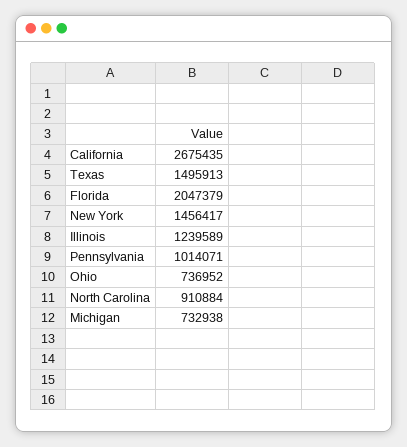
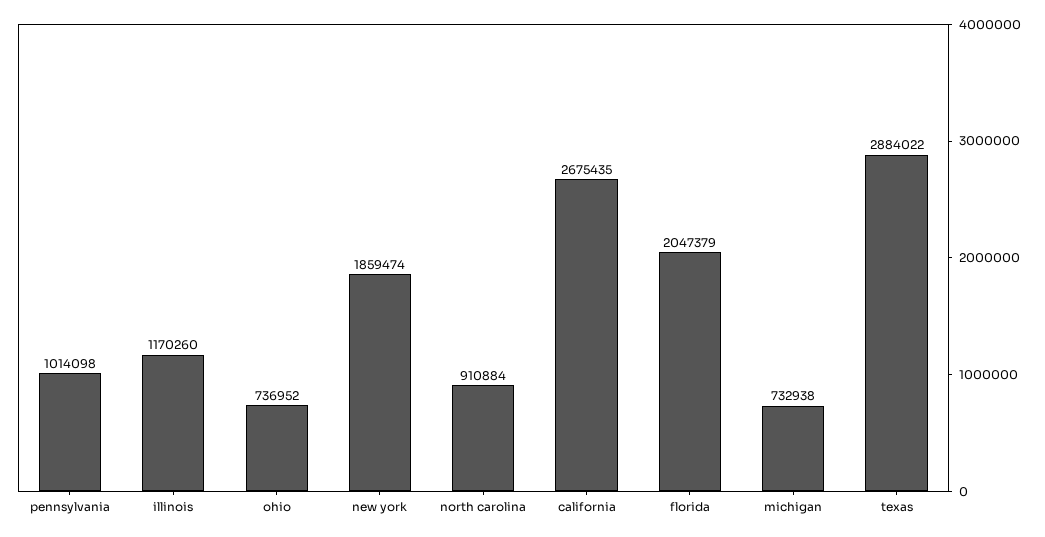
Texas: 1495913 -> 2884022
New York: 1456417 -> 1859474
Illinois: 1239589 -> 1170260
Pennsylvania: 1014071 -> 1014098

